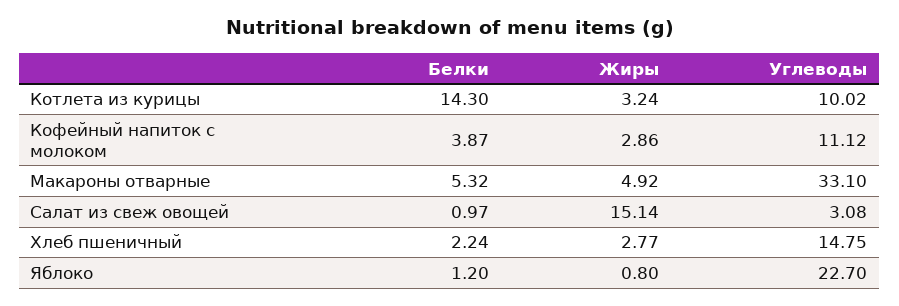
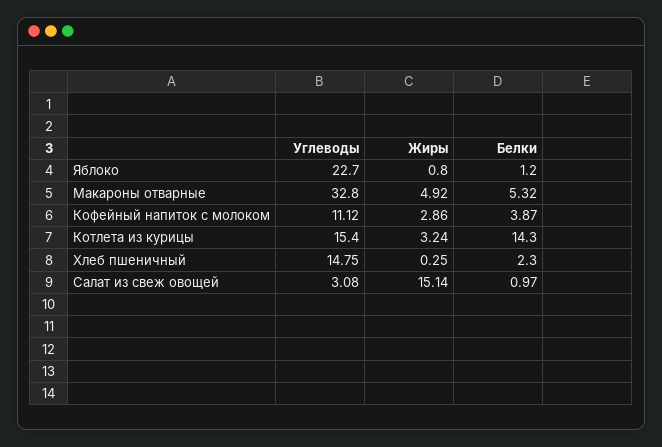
Углеводы, Котлета из курицы: 10.02 -> 15.4
Углеводы, Макароны отварные: 33.1 -> 32.8
Белки, Хлеб пшеничный: 2.24 -> 2.3
Жиры, Хлеб пшеничный: 2.77 -> 0.25

